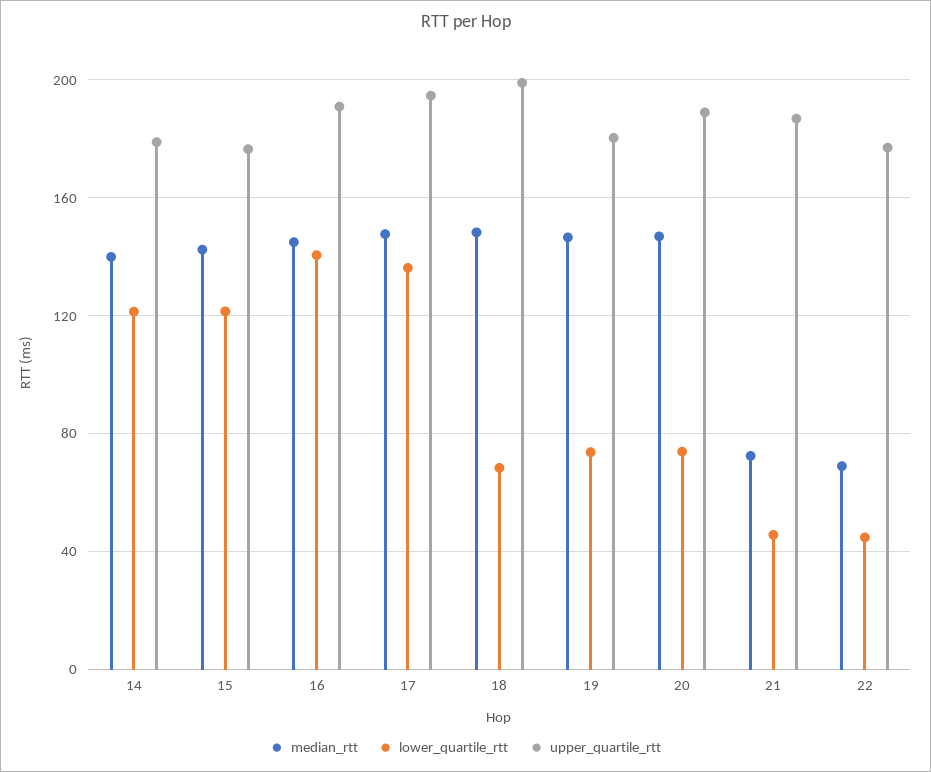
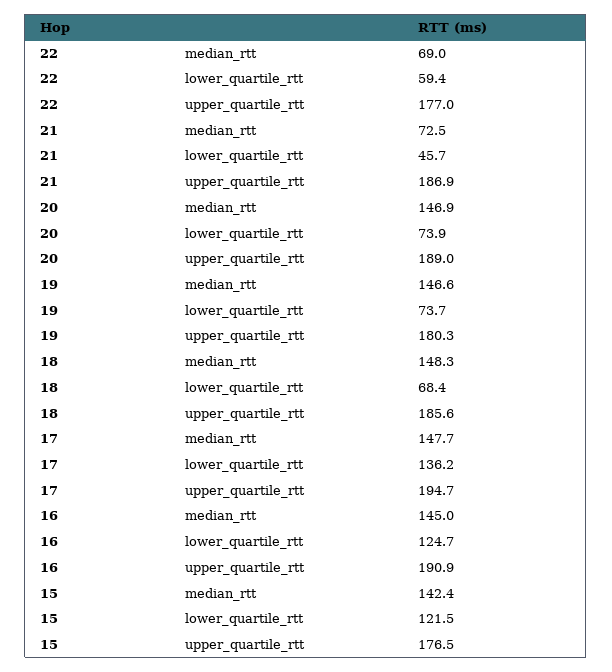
median_rtt, 14: 140 -> none
lower_quartile_rtt, 14: 120 -> none
upper_quartile_rtt, 14: 180 -> none
lower_quartile_rtt, 16: 140 -> 124.7
upper_quartile_rtt, 18: 200 -> 185.6
lower_quartile_rtt, 22: 45 -> 59.4

